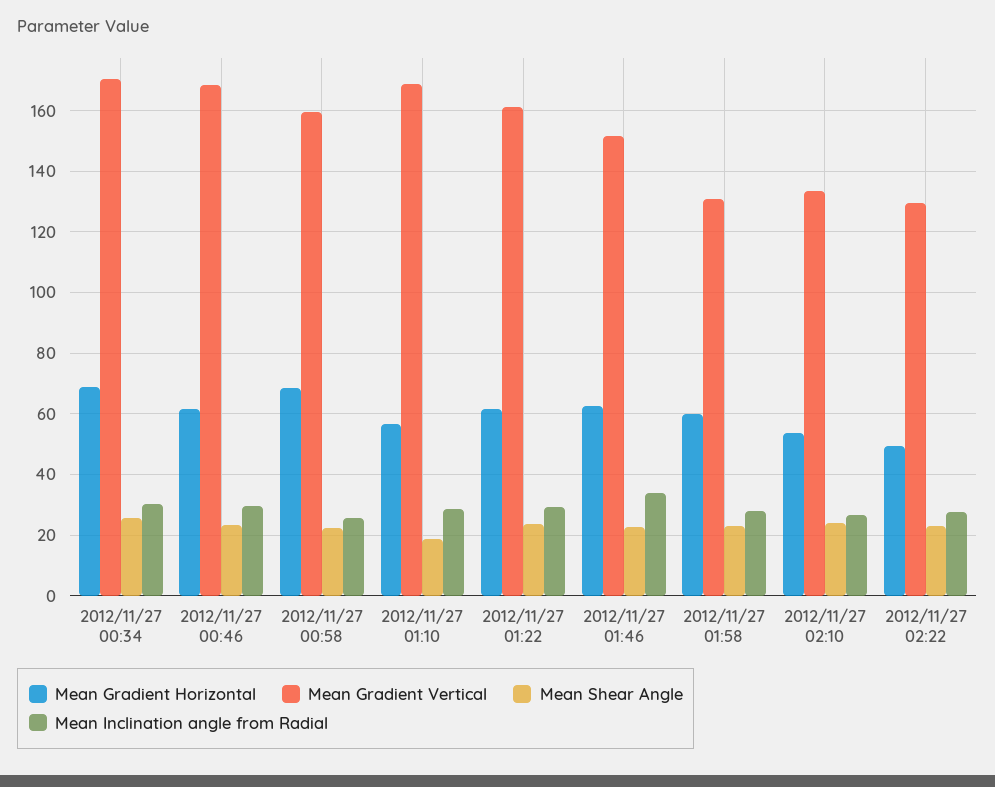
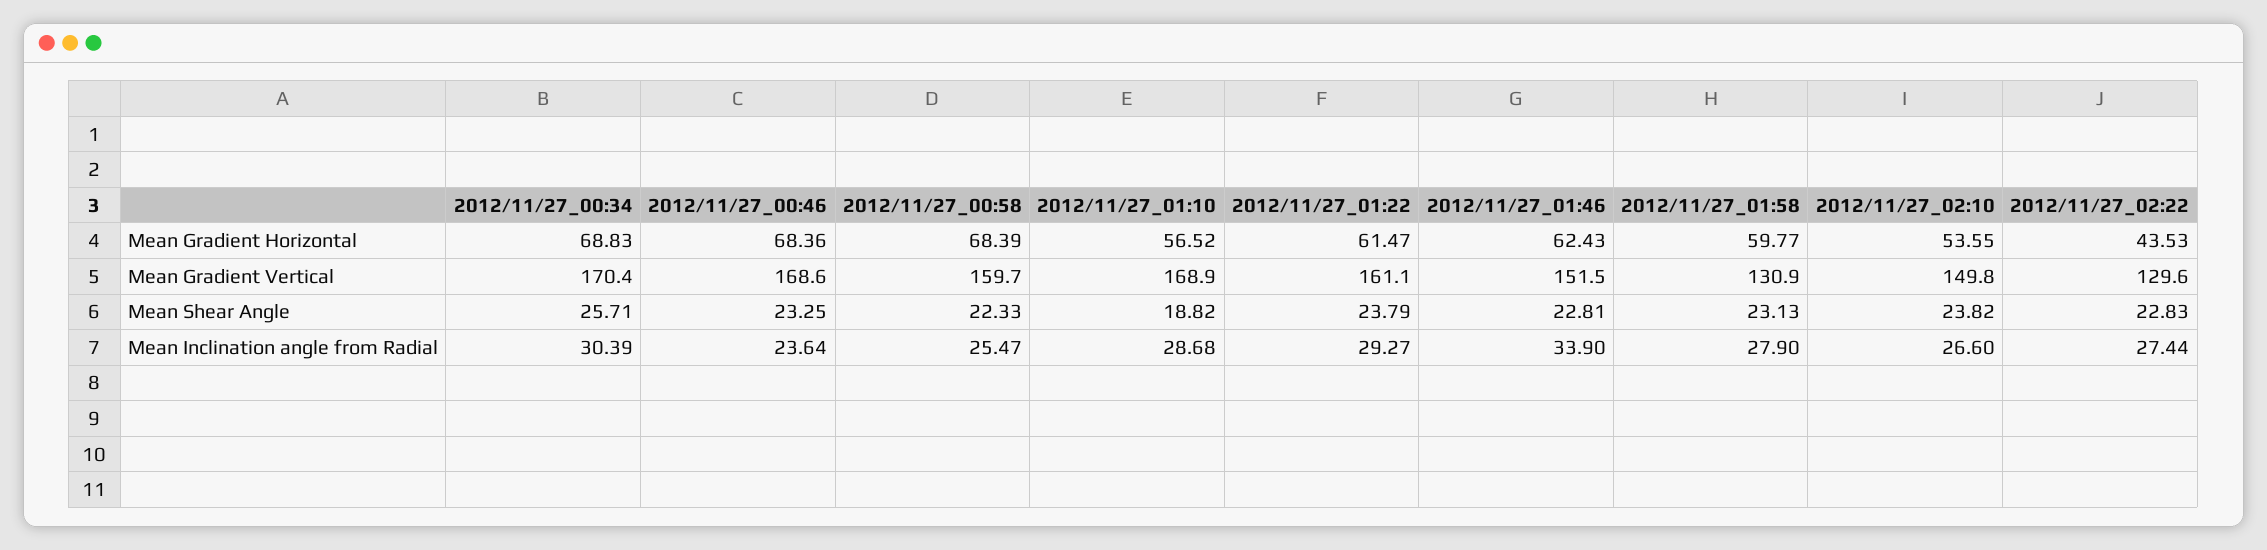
Mean Gradient Horizontal, 2012/11/27 00:46: 62 -> 68.36
Mean Inclination angle from Radial, 2012/11/27 00:46: 30 -> 23.64
Mean Gradient Vertical, 2012/11/27 02:10: 134 -> 149.8
Mean Gradient Horizontal, 2012/11/27 02:22: 50 -> 43.53

